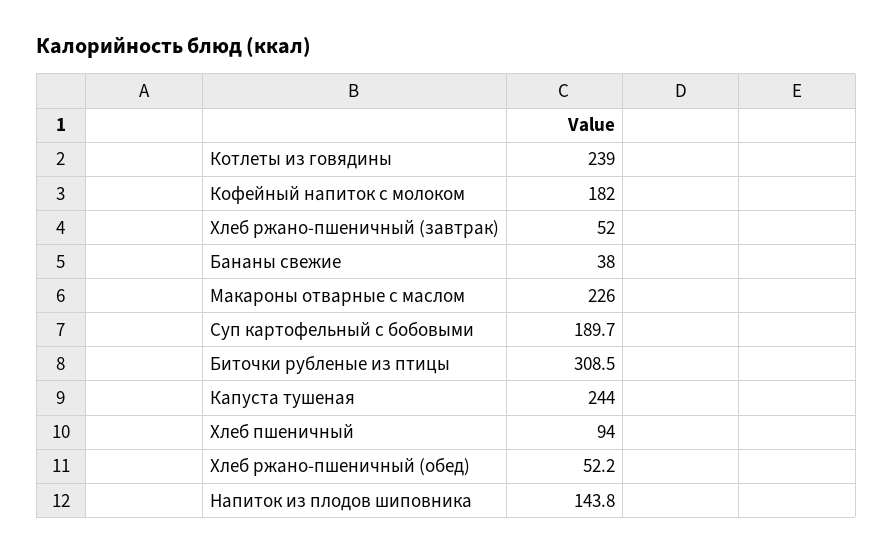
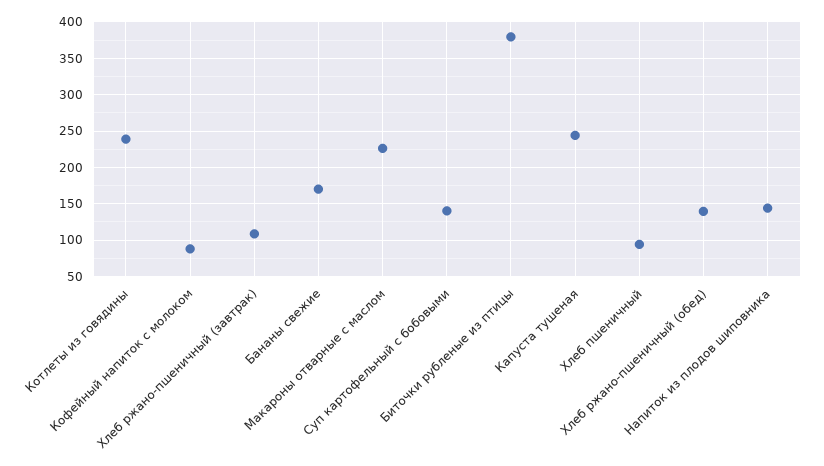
Кофейный напиток с молоком: 182 -> 90
Хлеб ржано-пшеничный (завтрак): 52 -> 110
Бананы свежие: 38 -> 170
Суп картофельный с бобовыми: 189.7 -> 140
Биточки рубленые из птицы: 308.5 -> 380
Хлеб ржано-пшеничный (обед): 52.2 -> 140

